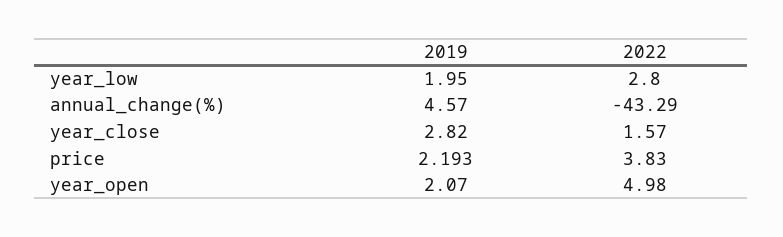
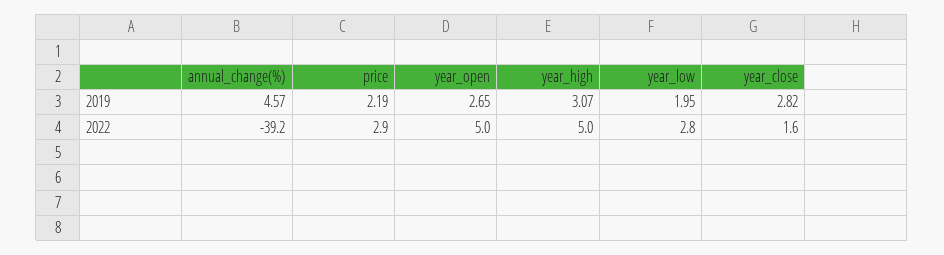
2022, annual_change(%): -43.29 -> -39.2
2022, price: 3.83 -> 2.9
2019, year_open: 2.07 -> 2.65
2019, year_high: none -> 3.07
2022, year_high: none -> 5

